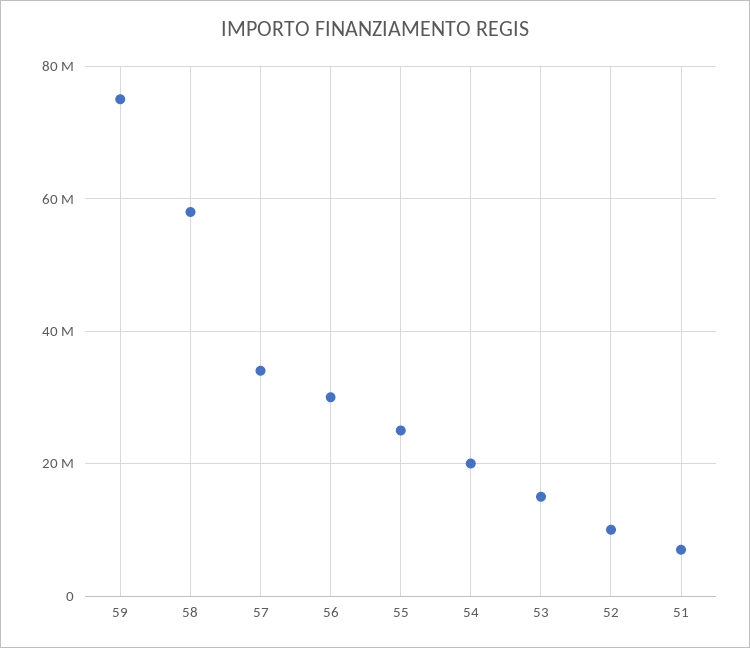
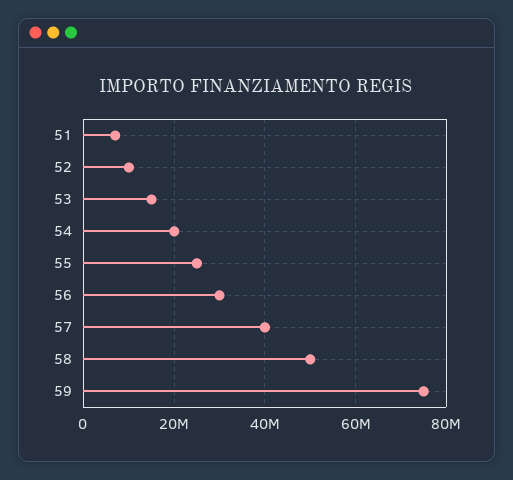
58: 58000000 -> 50000000
57: 34000000 -> 40000000

